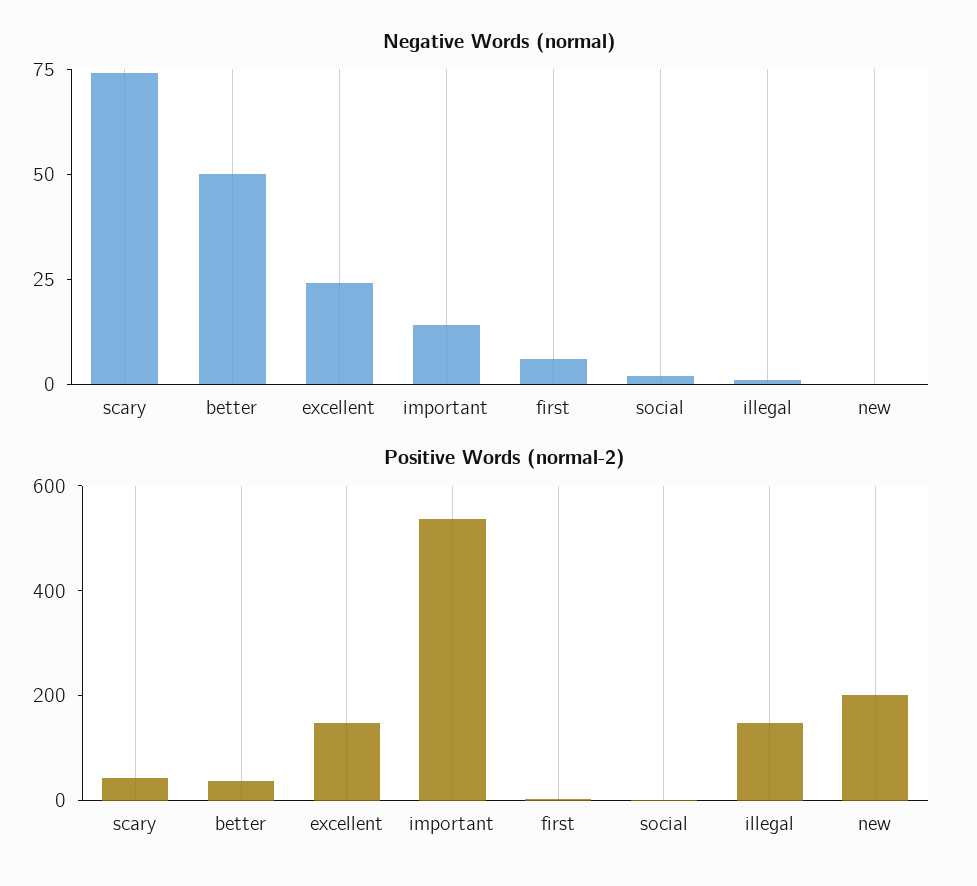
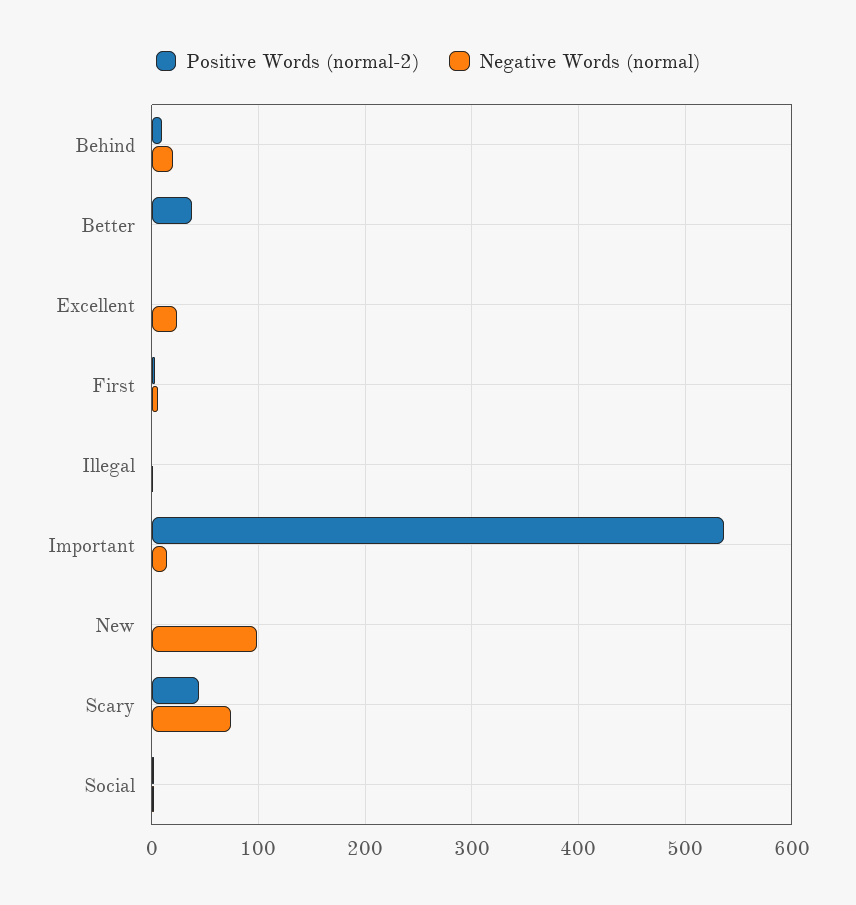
Negative Words (normal), better: 50 -> 0
Negative Words (normal), new: 0 -> 100
Positive Words (normal-2), excellent: 150 -> 0
Positive Words (normal-2), illegal: 150 -> 0
Positive Words (normal-2), new: 200 -> 0
Positive Words (normal-2), Behind: none -> 10
Negative Words (normal), Behind: none -> 20

